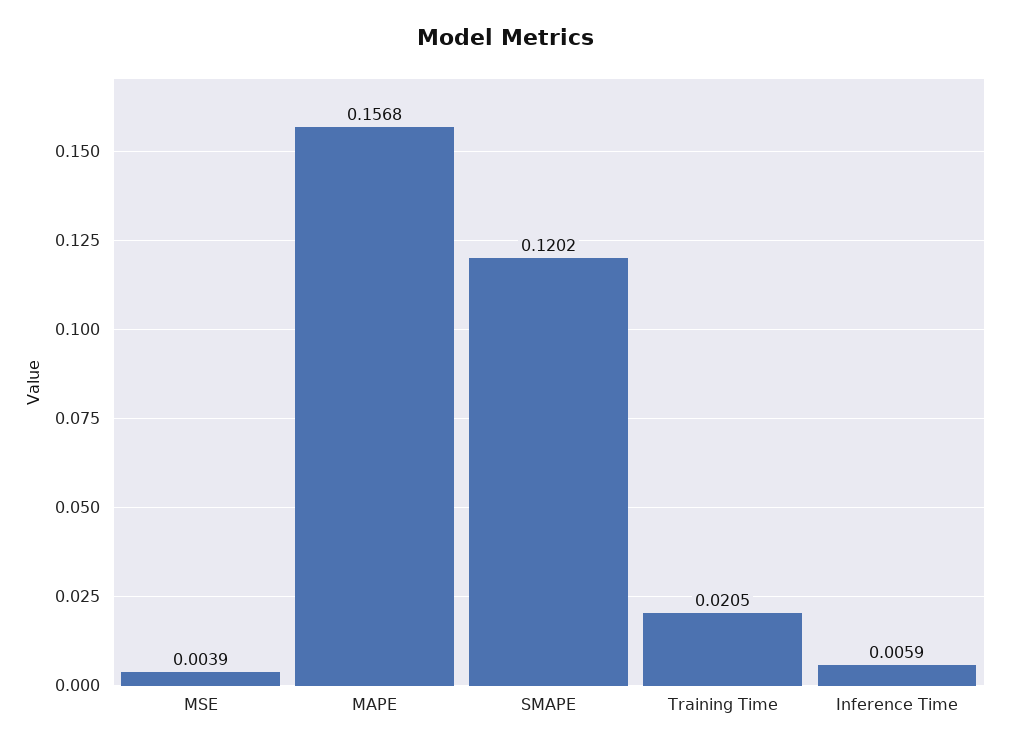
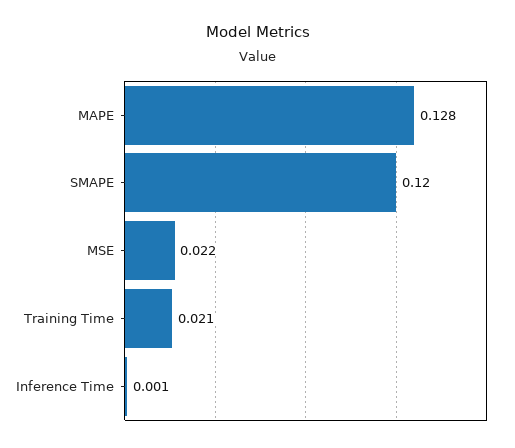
MSE: 0.0039 -> 0.022
MAPE: 0.1568 -> 0.128
Inference Time: 0.0059 -> 0.001

